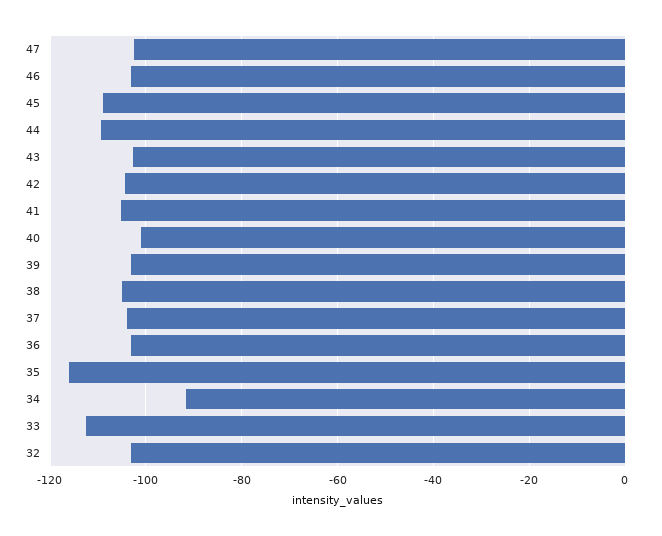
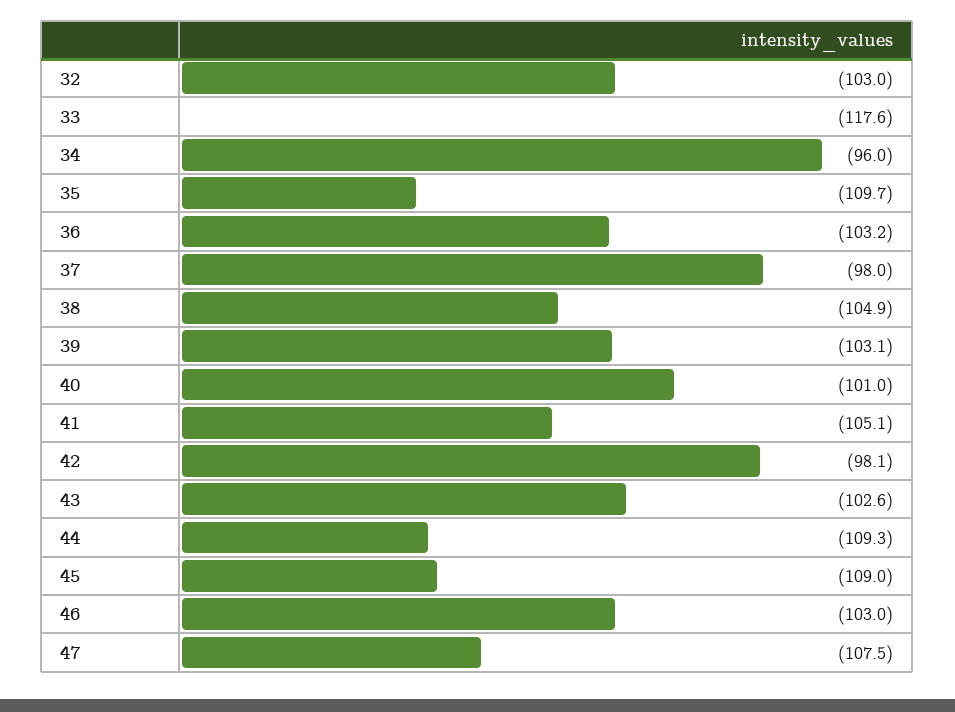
47: -102 -> -107.5
42: -104 -> -98.1
37: -104 -> -98
35: -116 -> -109.7
34: -92 -> -96
33: -112 -> -117.6

